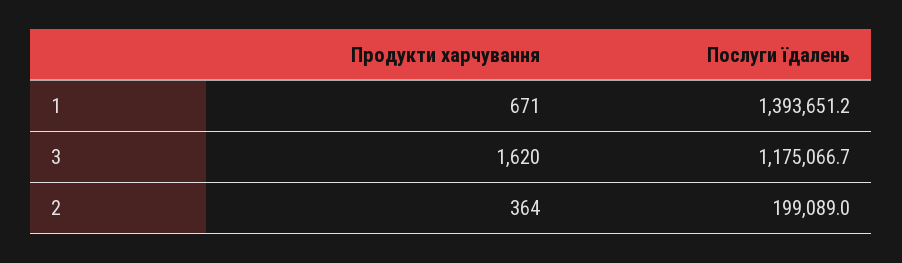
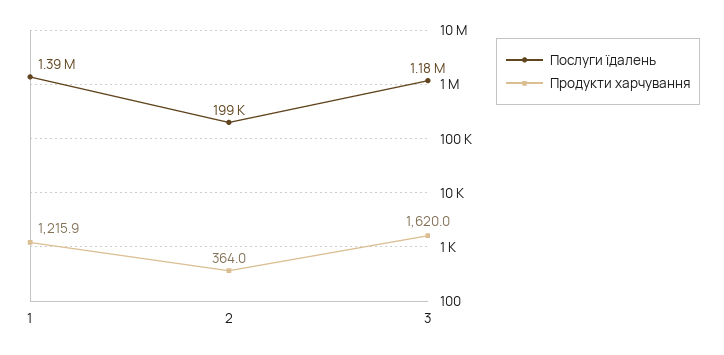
Продукти харчування, 1: 671 -> 1215.9

